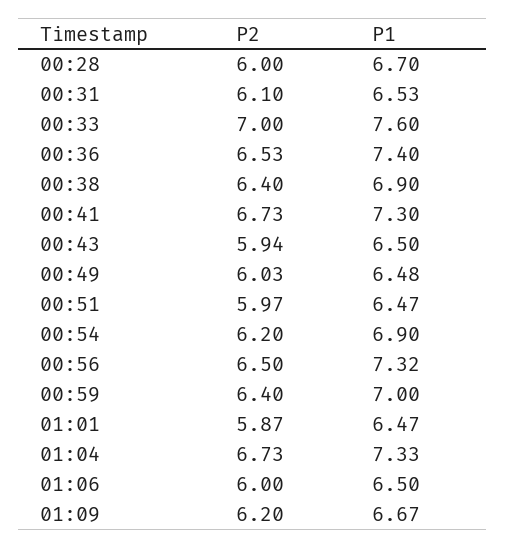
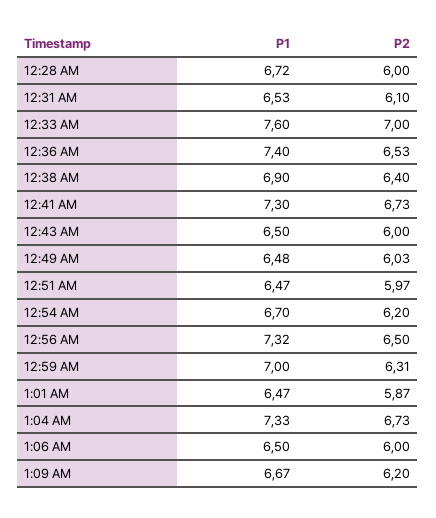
P1, 00:28: 6.7 -> 6.72
P2, 00:43: 5.94 -> 6
P1, 00:54: 6.9 -> 6.7
P2, 00:59: 6.4 -> 6.31

